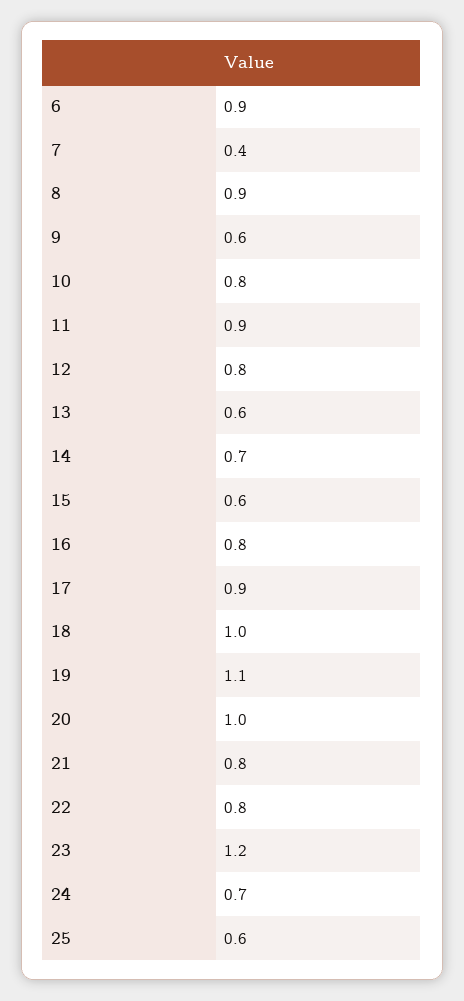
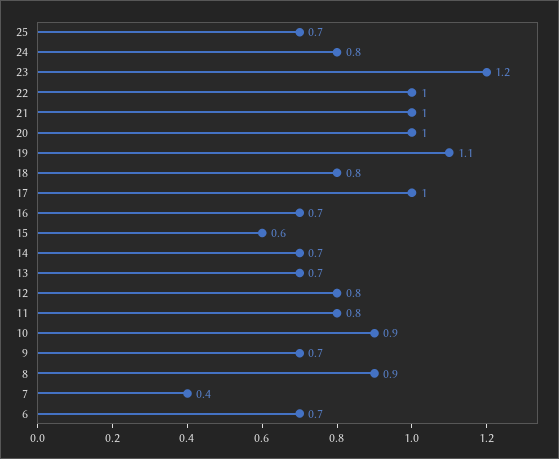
6: 0.9 -> 0.7
9: 0.6 -> 0.7
10: 0.8 -> 0.9
11: 0.9 -> 0.8
13: 0.6 -> 0.7
16: 0.8 -> 0.7
17: 0.9 -> 1
18: 1 -> 0.8
21: 0.8 -> 1
22: 0.8 -> 1
24: 0.7 -> 0.8
25: 0.6 -> 0.7

